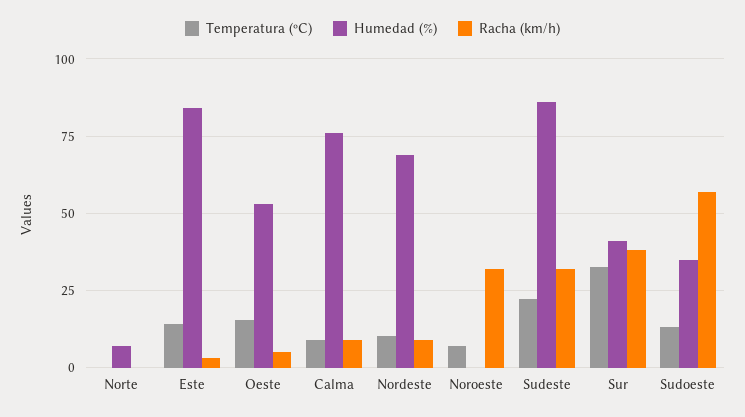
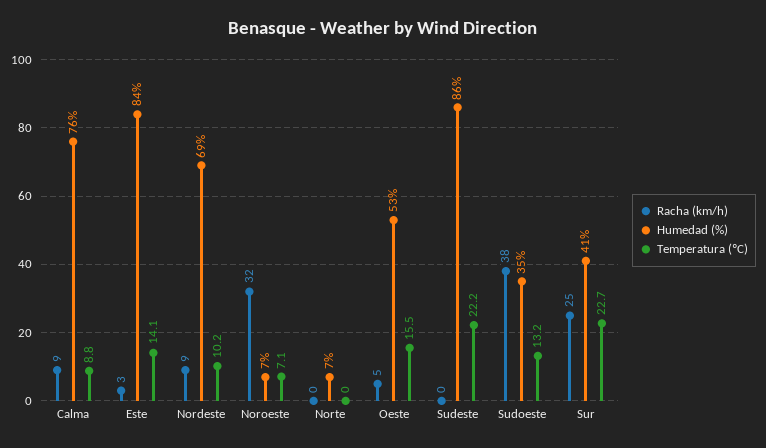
Humedad (%), Noroeste: 0 -> 7
Racha (km/h), Sudeste: 32.5 -> 0
Temperatura (ºC), Sur: 32.5 -> 22.7
Racha (km/h), Sur: 37.5 -> 25
Racha (km/h), Sudoeste: 57.5 -> 38

